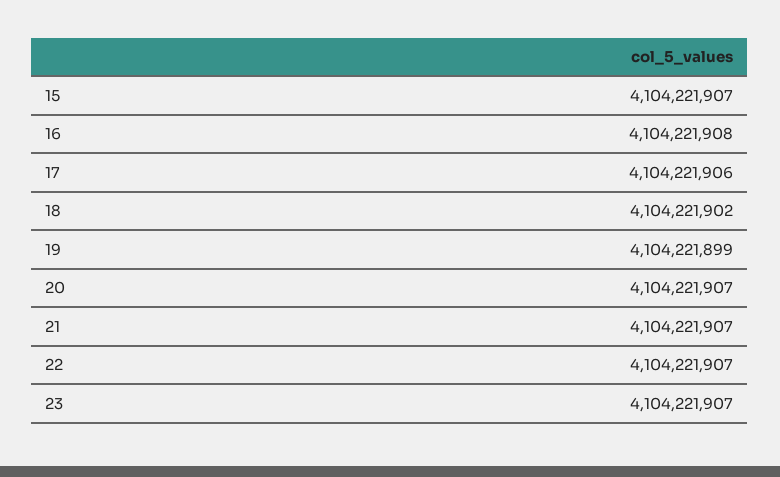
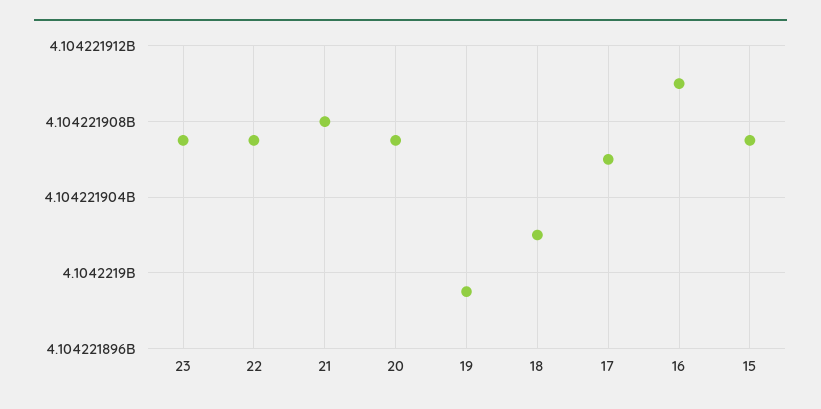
16: 4104221908 -> 4104221910
21: 4104221907 -> 4104221908

